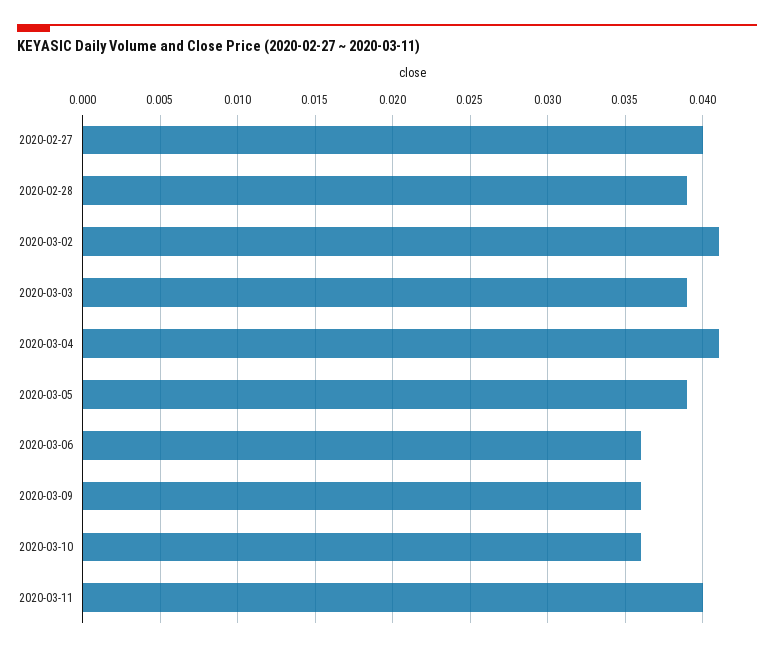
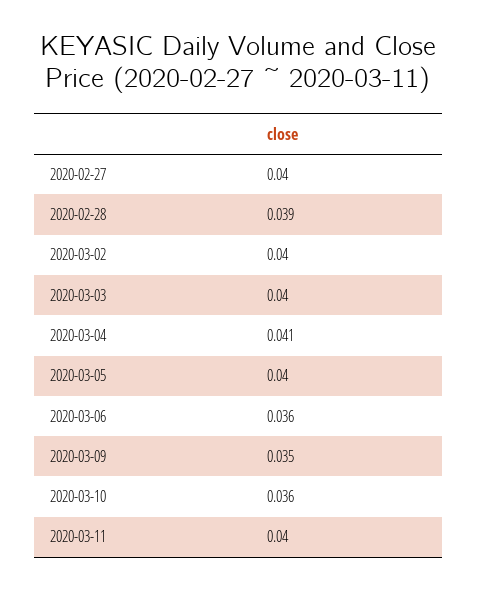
2020-03-02: 0.041 -> 0.04
2020-03-03: 0.039 -> 0.04
2020-03-05: 0.039 -> 0.04
2020-03-09: 0.036 -> 0.035

